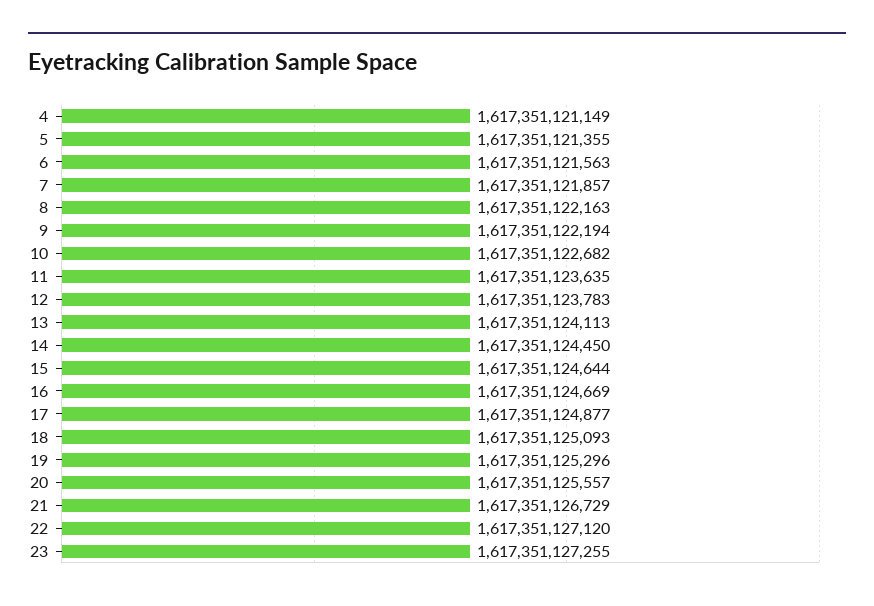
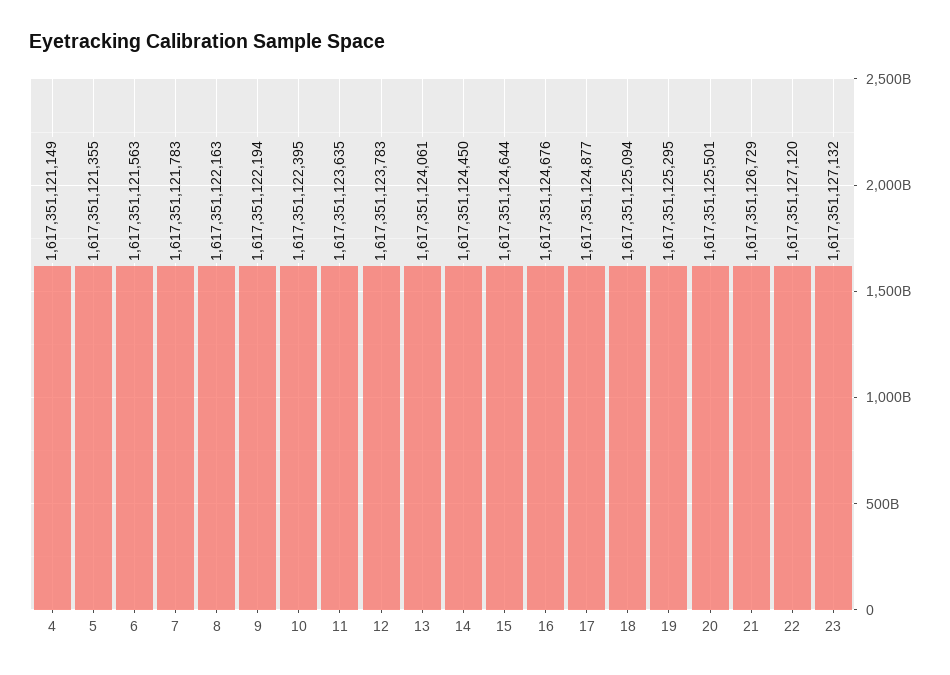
7: 1617351121857 -> 1617351121783
10: 1617351122682 -> 1617351122395
13: 1617351124113 -> 1617351124061
16: 1617351124669 -> 1617351124676
18: 1617351125093 -> 1617351125094
19: 1617351125296 -> 1617351125295
20: 1617351125557 -> 1617351125501
23: 1617351127255 -> 1617351127132

